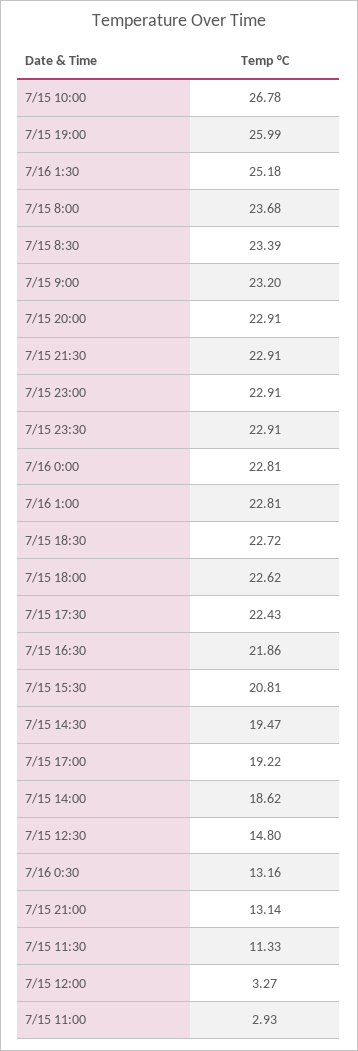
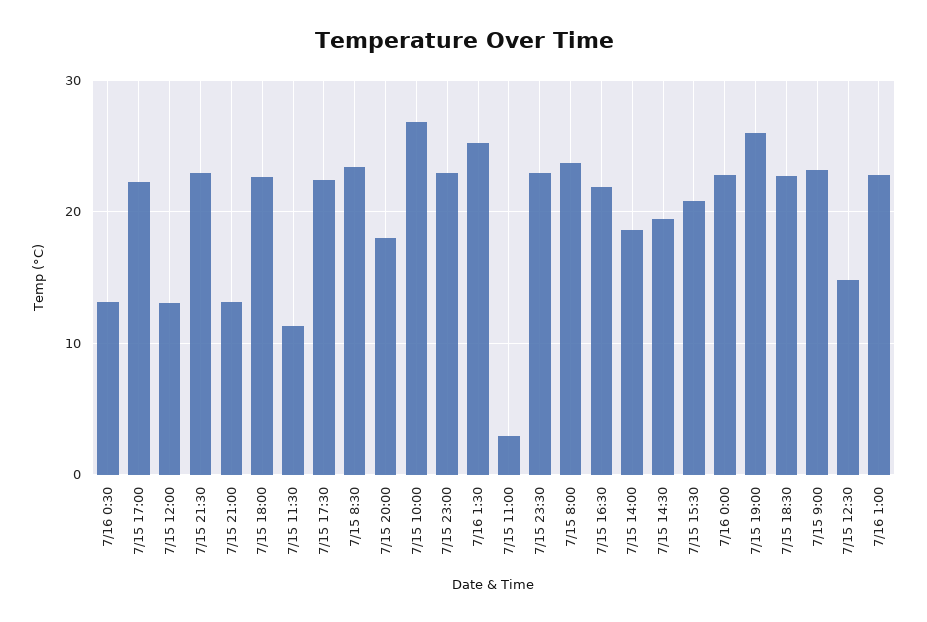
7/15 20:00: 22.91 -> 18
7/15 17:00: 19.22 -> 22
7/15 12:00: 3.27 -> 13

